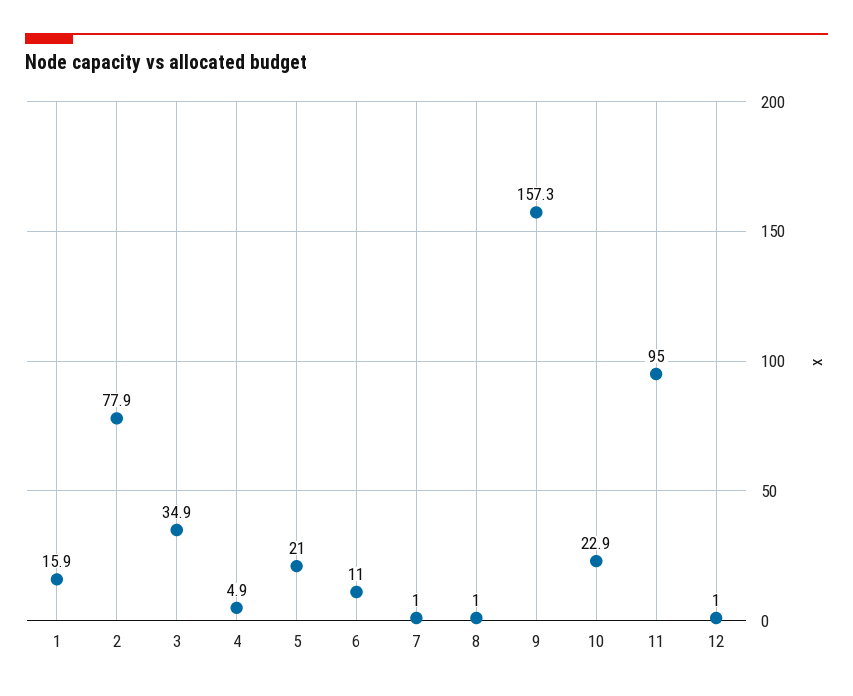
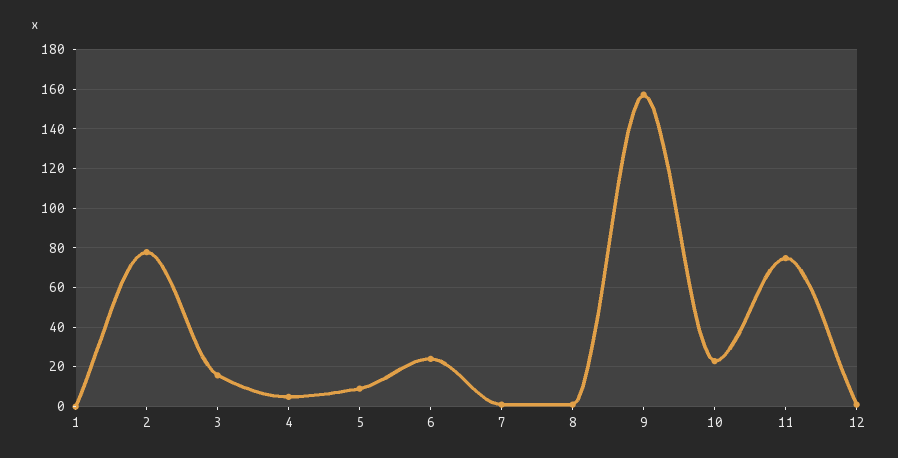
1: 15.9 -> 0
3: 34.9 -> 15
5: 21 -> 10
6: 11 -> 25
11: 95 -> 75

